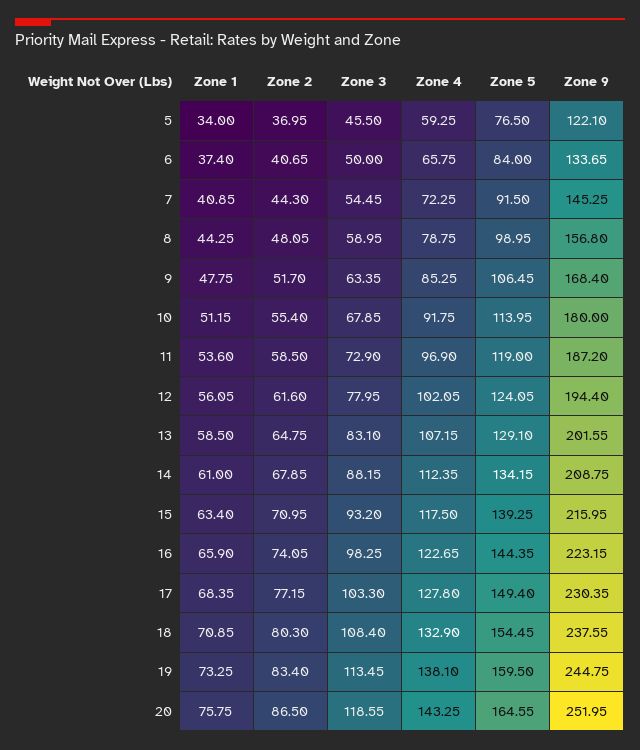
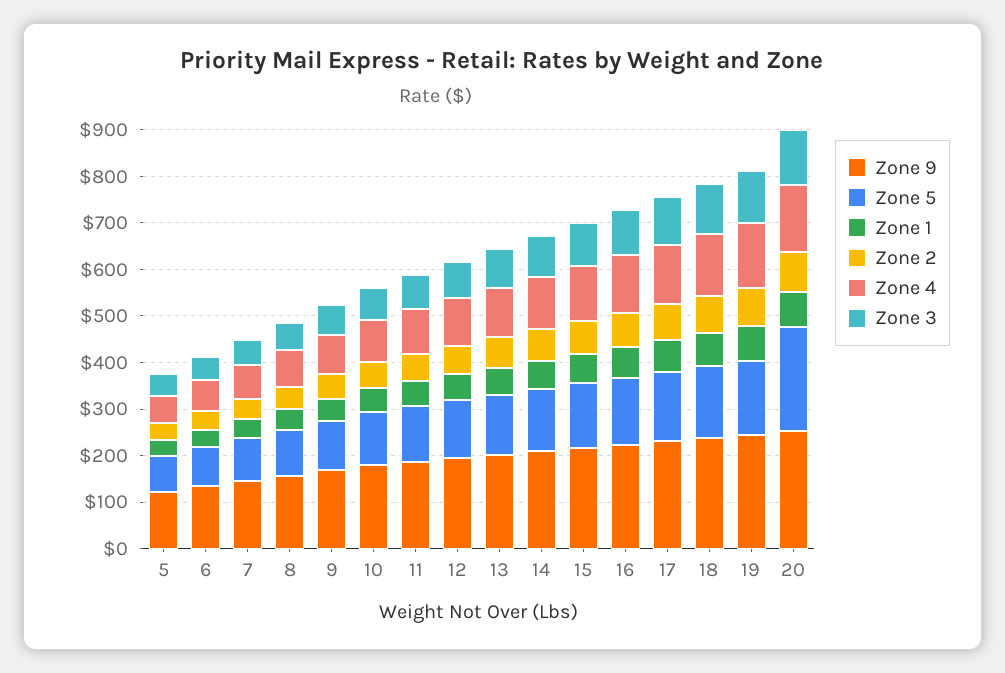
Zone 5, 20: 164.55 -> 220

